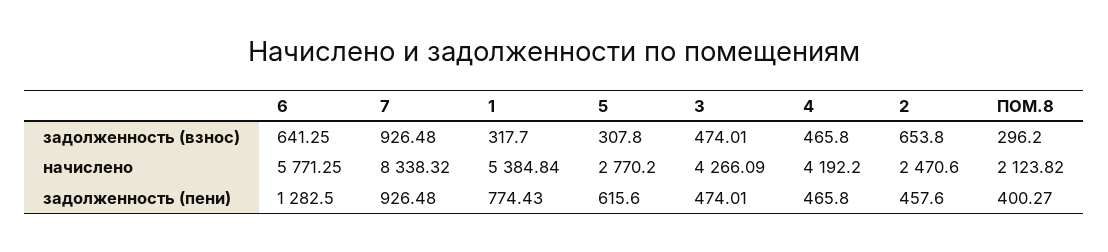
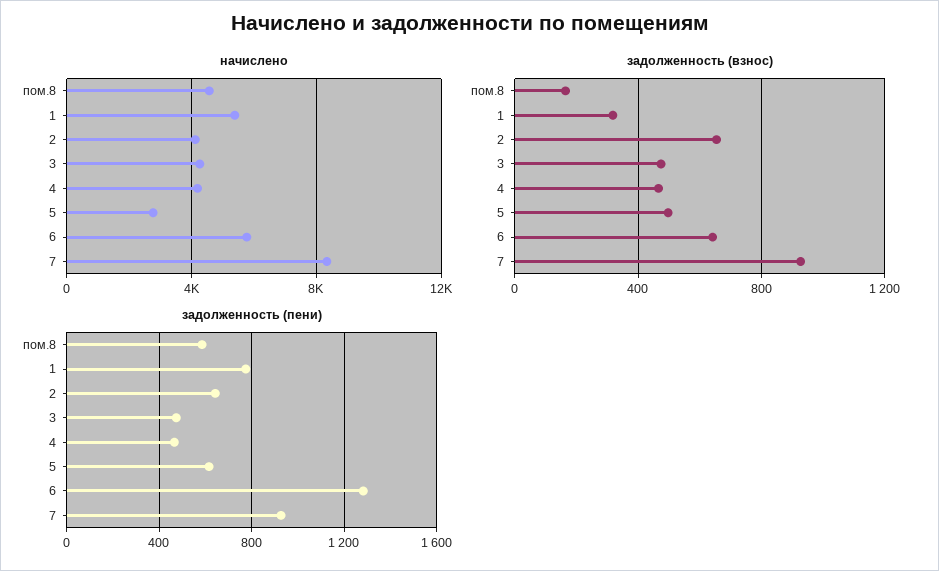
задолженность (взнос), 5: 307.8 -> 500
задолженность (взнос), ПОМ.8: 296.2 -> 150
начислено, 2: 2470.6 -> 4000
начислено, ПОМ.8: 2123.82 -> 4500
задолженность (пени), 2: 457.6 -> 650
задолженность (пени), ПОМ.8: 400.27 -> 600

